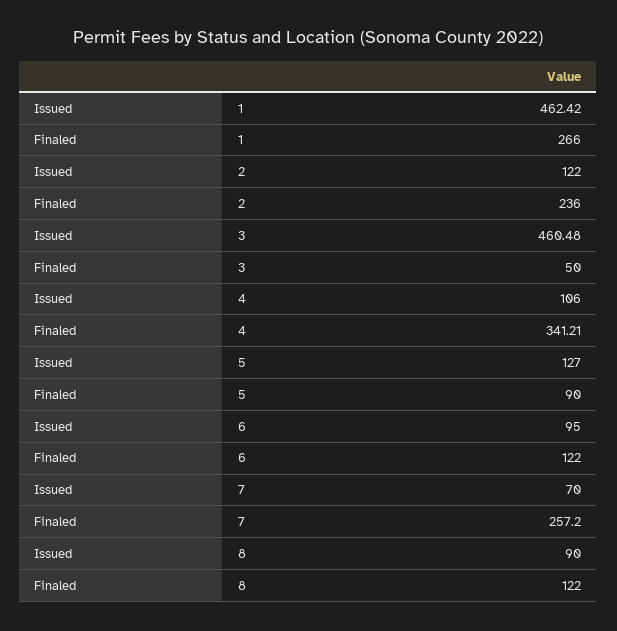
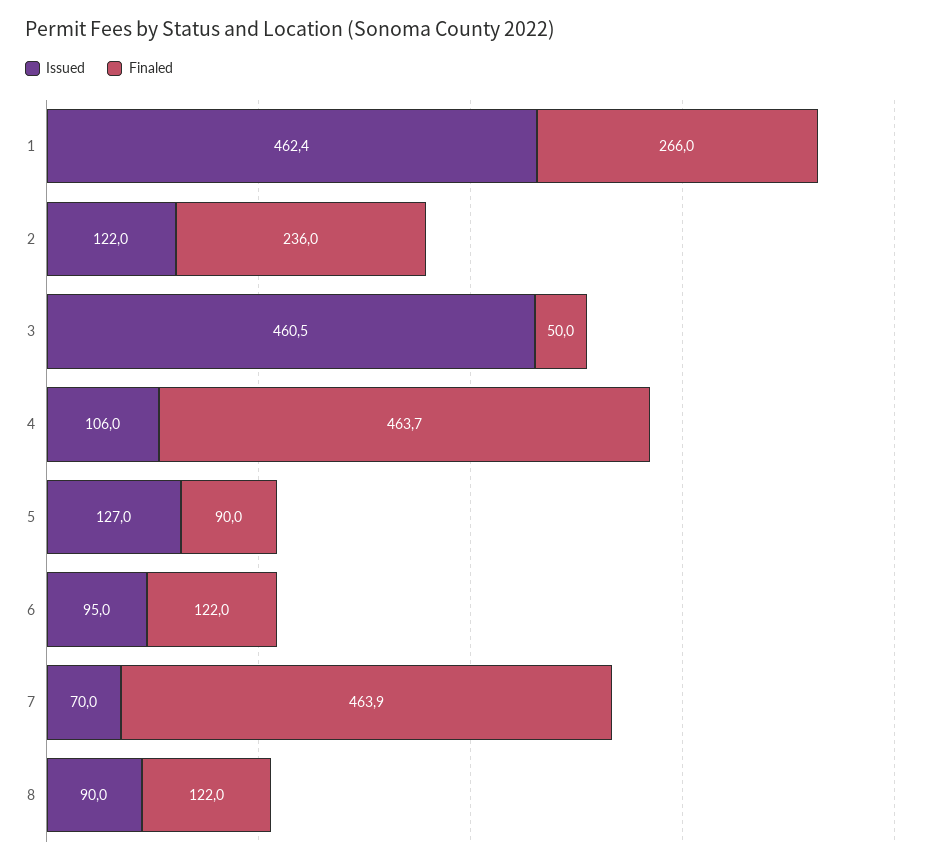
Finaled, 4: 341.21 -> 463.7
Finaled, 7: 257.2 -> 463.9

